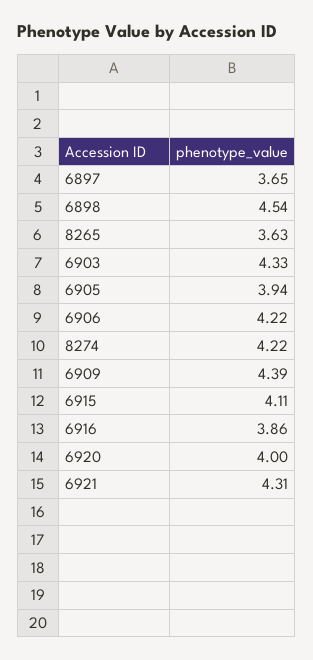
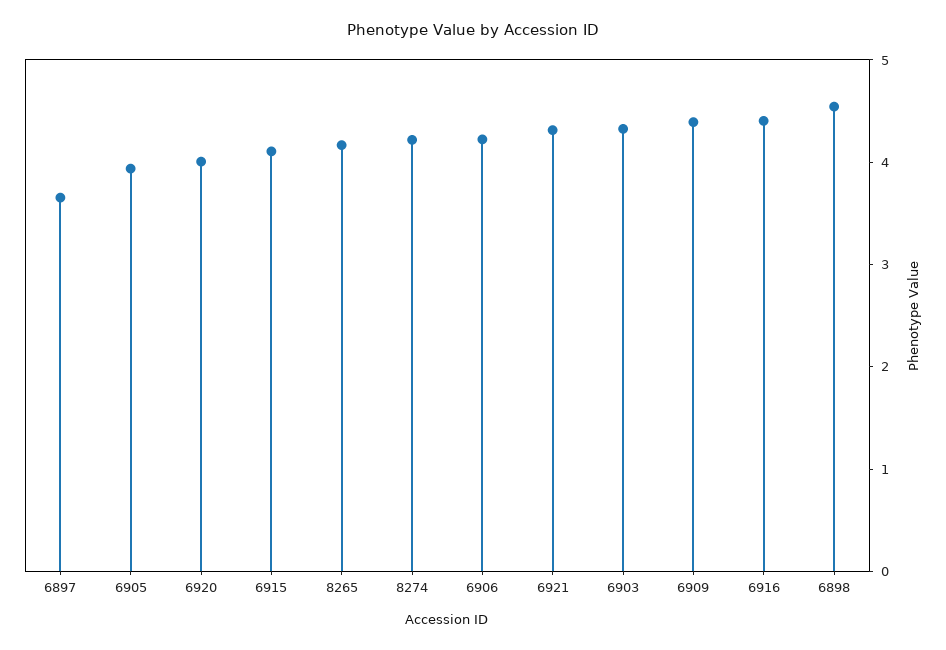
8265: 3.63 -> 4.2
6916: 3.86 -> 4.4

